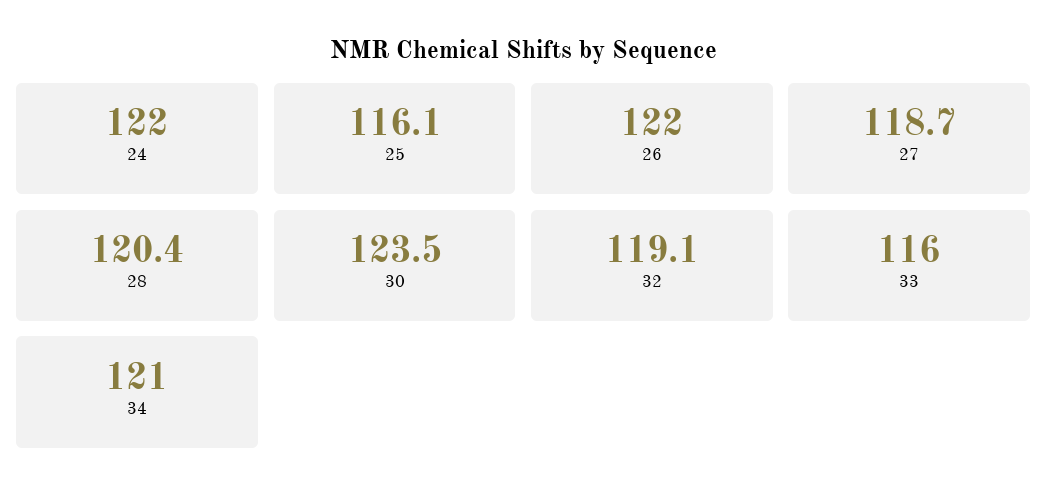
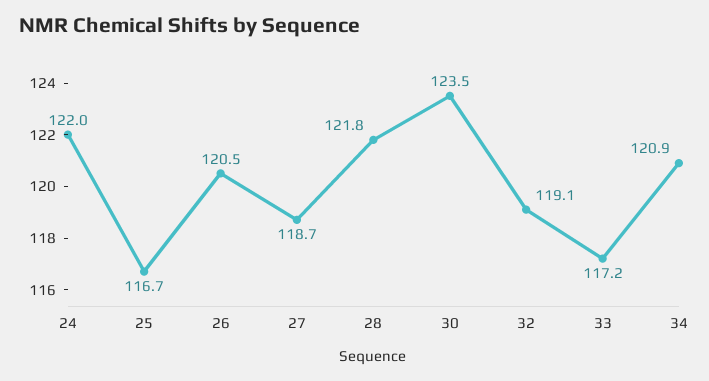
25: 116.1 -> 116.7
26: 122 -> 120.5
28: 120.4 -> 121.8
33: 116 -> 117.2
34: 121 -> 120.9

